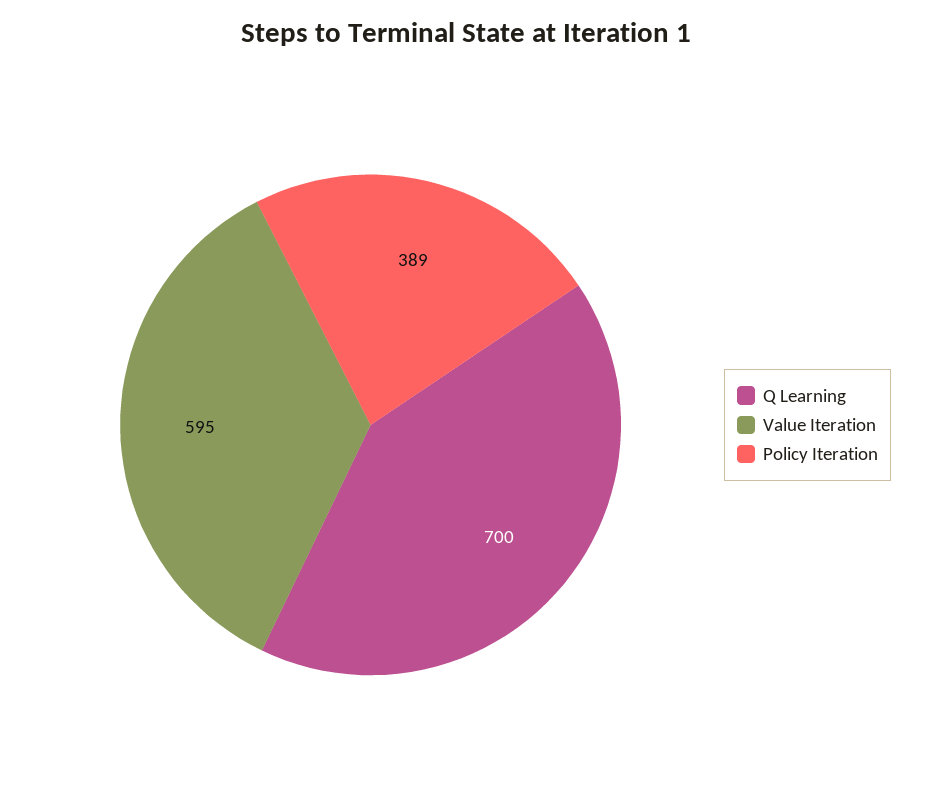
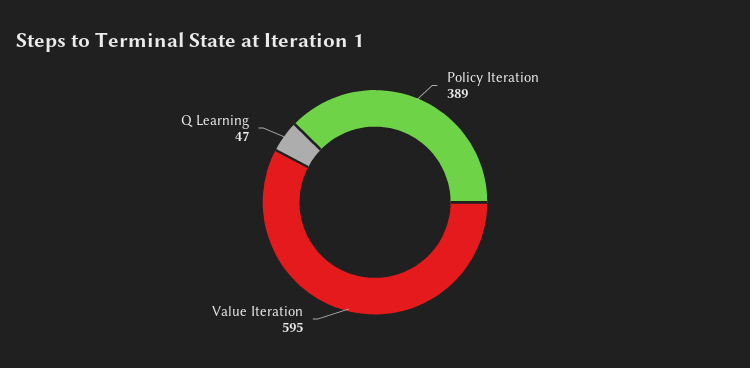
Q Learning: 700 -> 47

